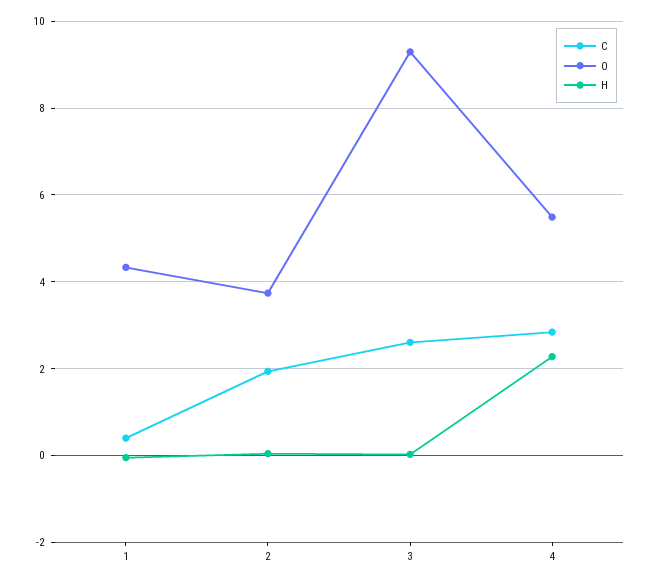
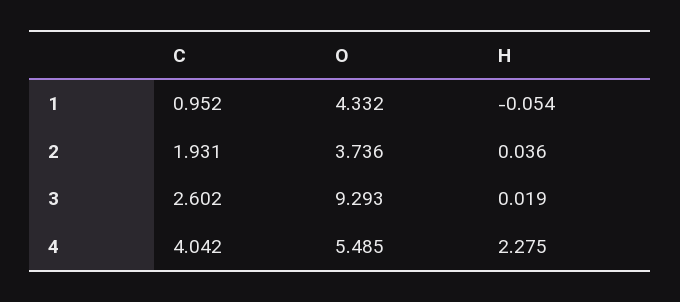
C, 1: 0.4 -> 0.952
C, 4: 2.8 -> 4.042

